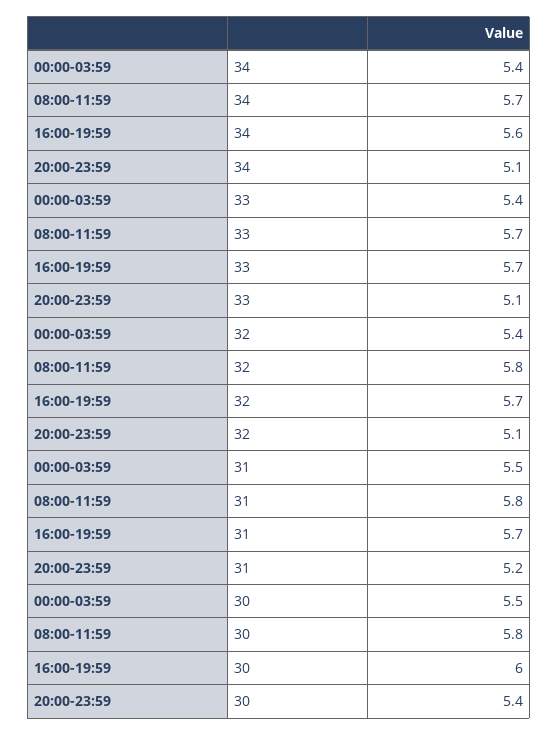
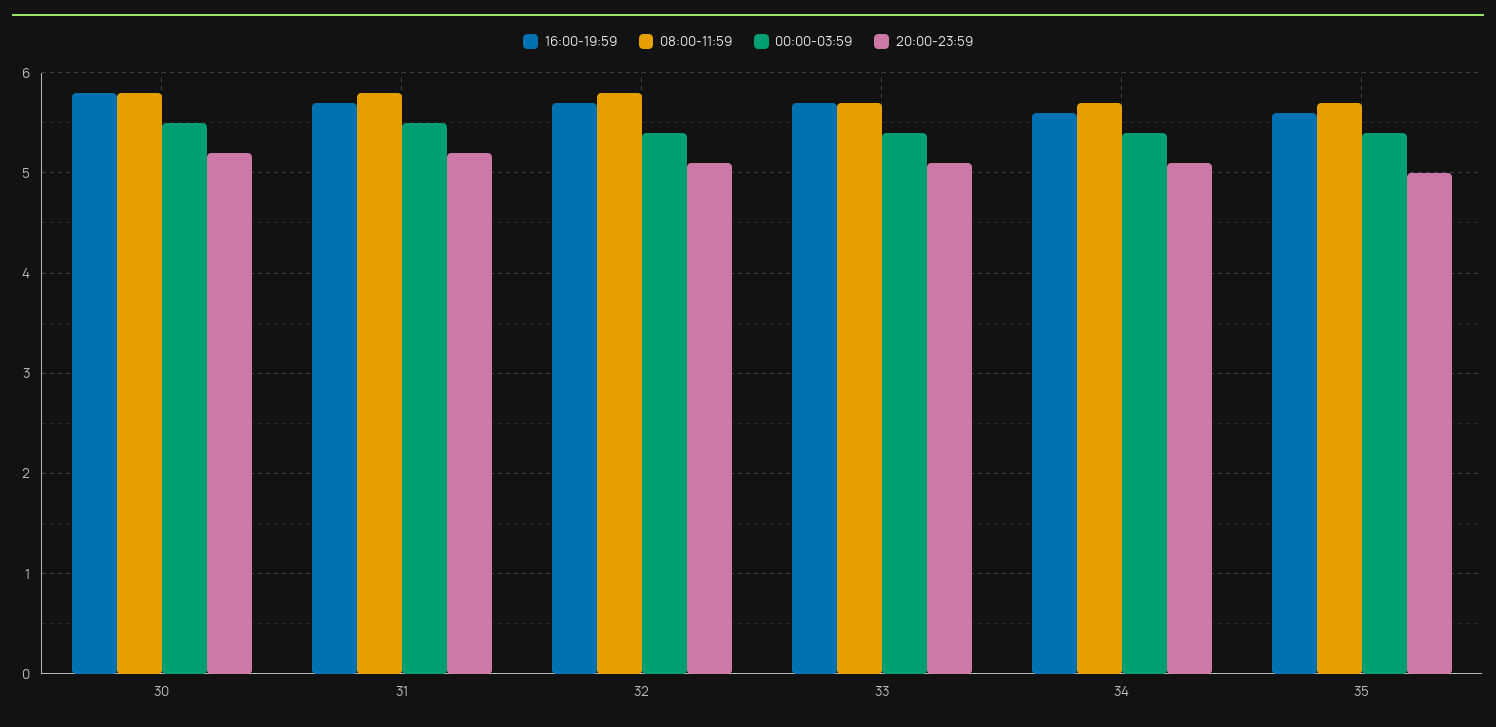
16:00-19:59, 30: 6 -> 5.8
20:00-23:59, 30: 5.4 -> 5.2
16:00-19:59, 35: none -> 5.6
08:00-11:59, 35: none -> 5.7
00:00-03:59, 35: none -> 5.4
20:00-23:59, 35: none -> 5

